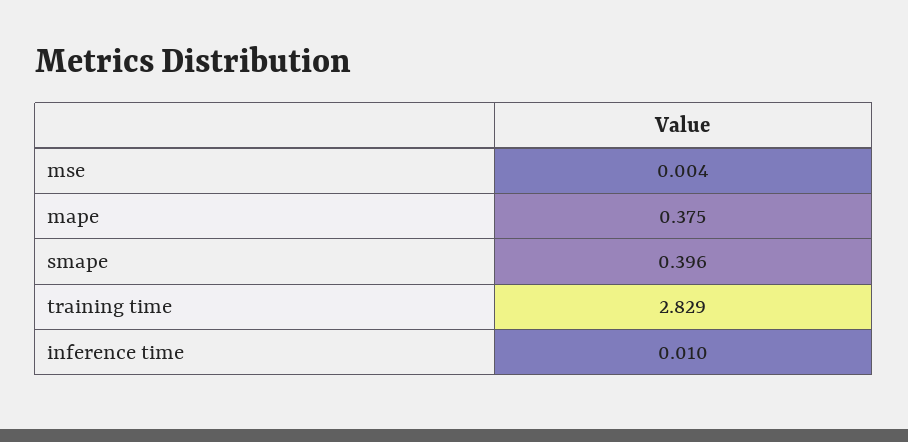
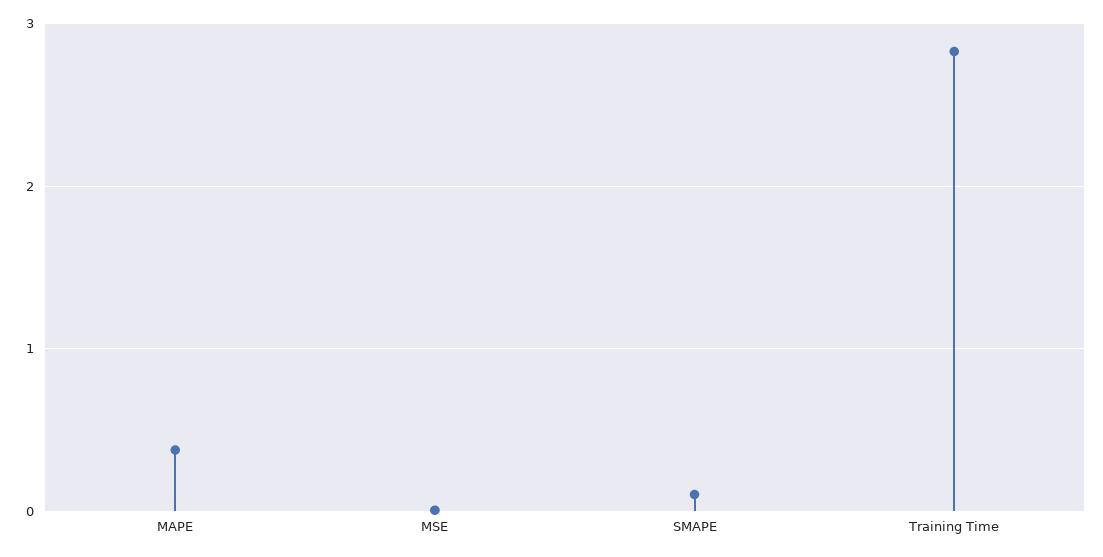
smape: 0.396 -> 0.1
inference time: 0.01 -> none

